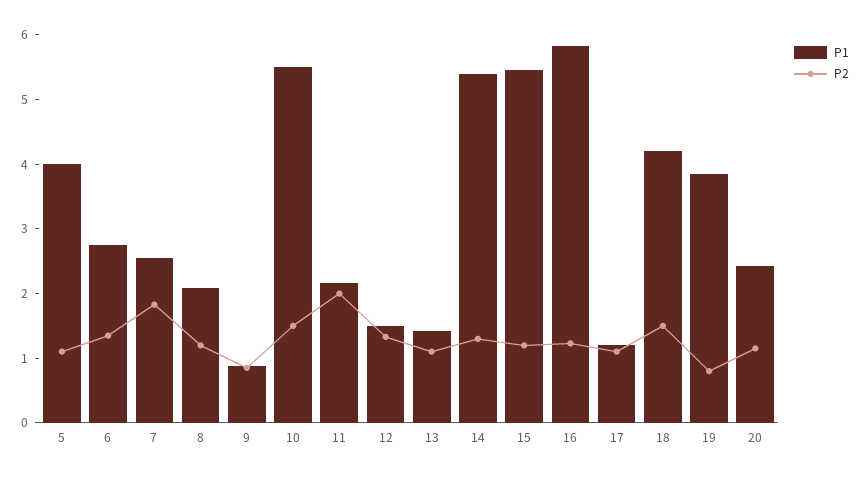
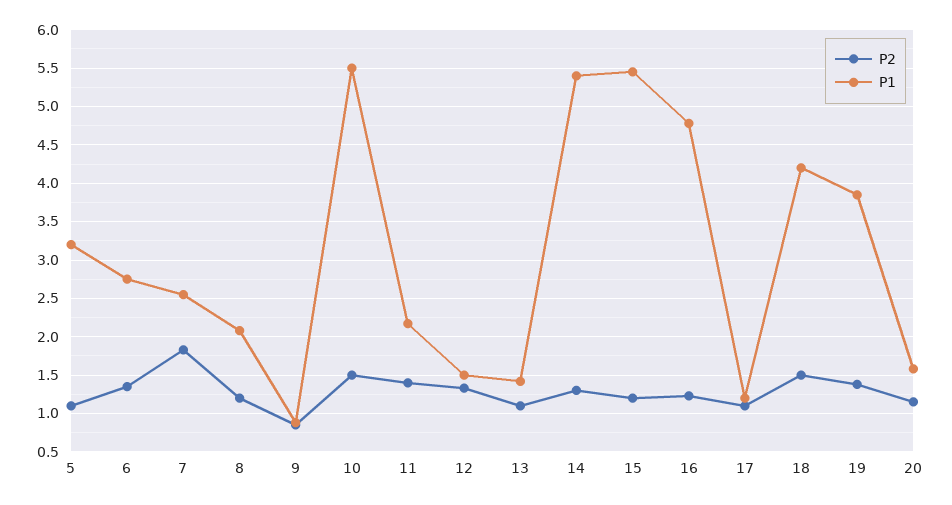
P1, 5: 4 -> 3.2
P2, 11: 2 -> 1.4
P1, 16: 5.8 -> 4.8
P2, 19: 0.8 -> 1.4
P1, 20: 2.4 -> 1.6

